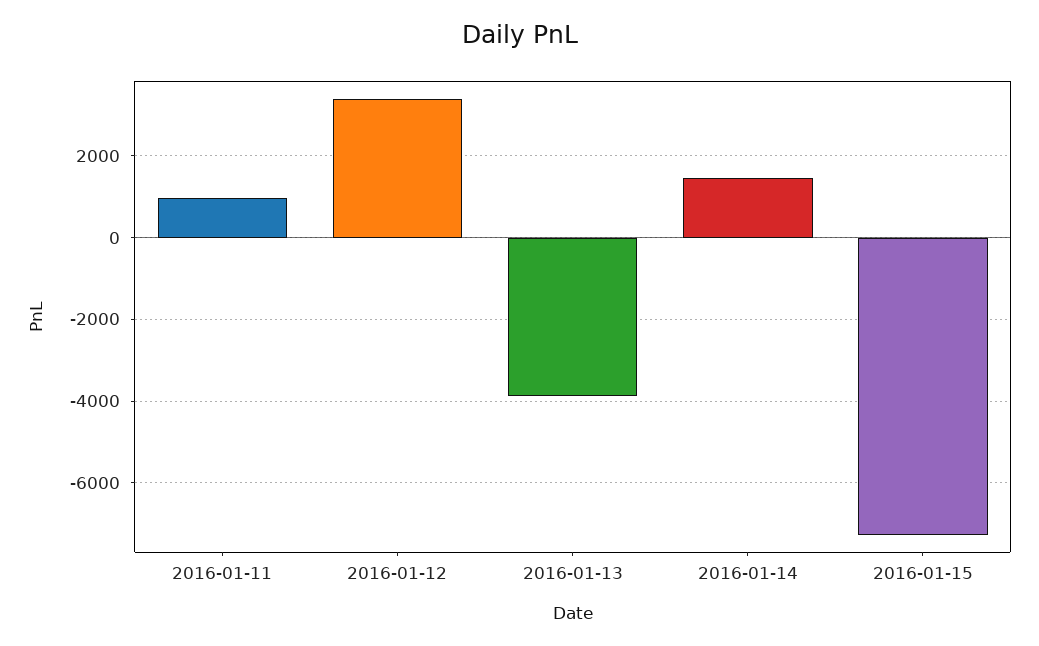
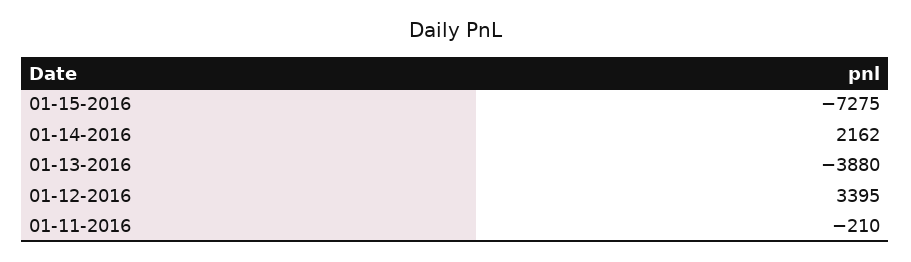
2016-01-11: 1000 -> -210
2016-01-14: 1400 -> 2162

